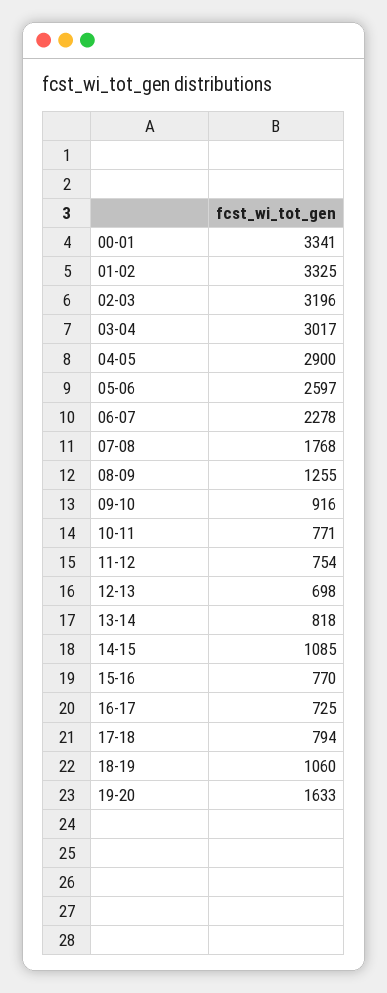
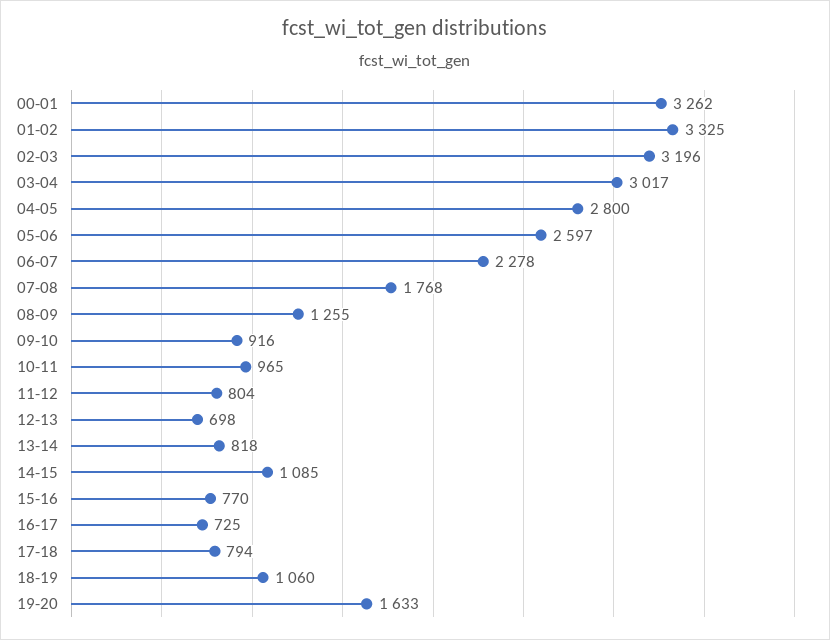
00-01: 3341 -> 3262
04-05: 2900 -> 2800
10-11: 771 -> 965
11-12: 754 -> 804

